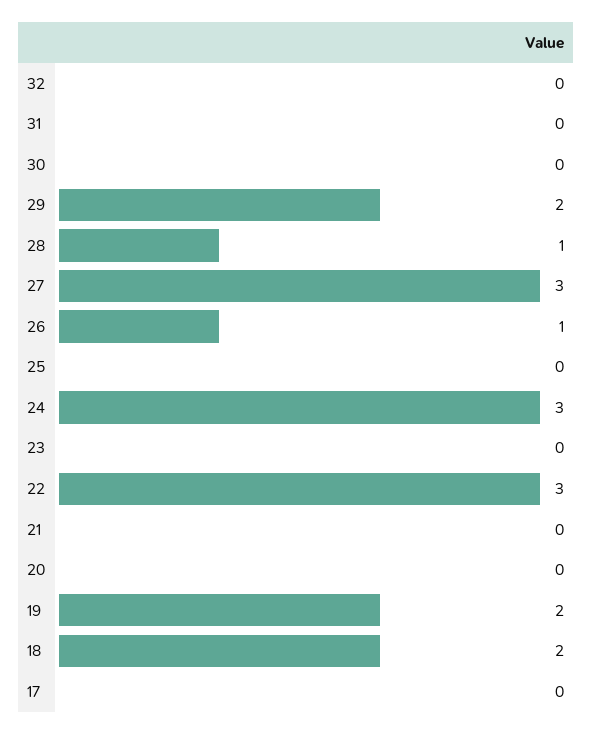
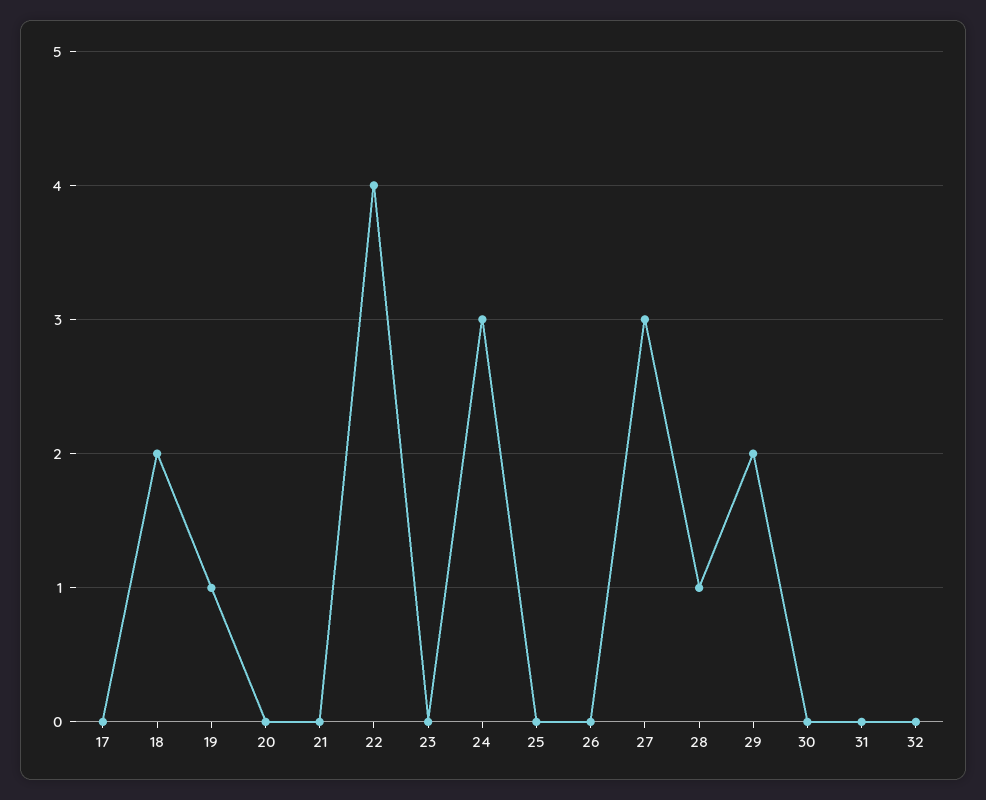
26: 1 -> 0
22: 3 -> 4
19: 2 -> 1

